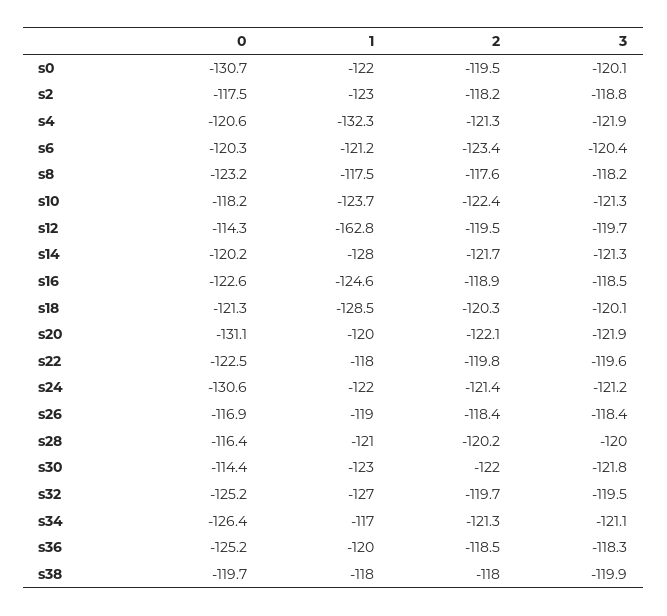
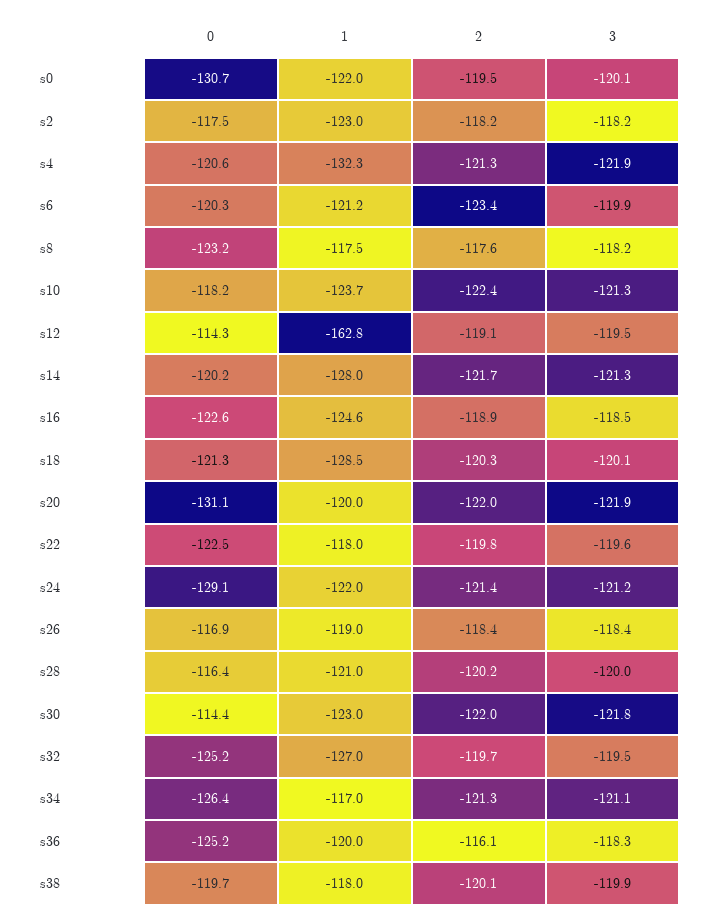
3, s2: -118.8 -> -118.2
3, s6: -120.4 -> -119.9
2, s12: -119.5 -> -119.1
3, s12: -119.7 -> -119.5
2, s20: -122.1 -> -122
0, s24: -130.6 -> -129.1
2, s36: -118.5 -> -116.1
2, s38: -118 -> -120.1

